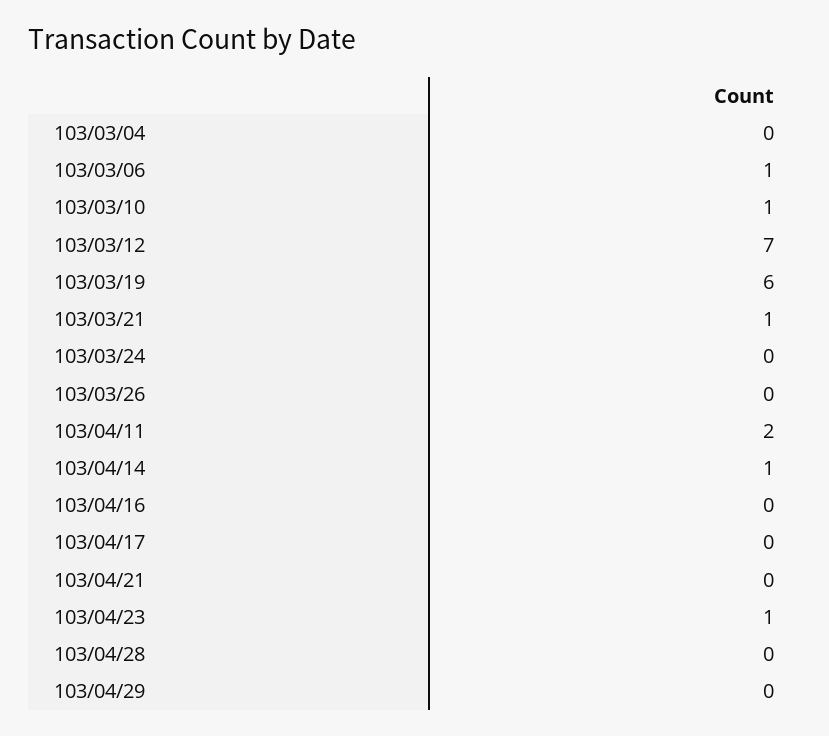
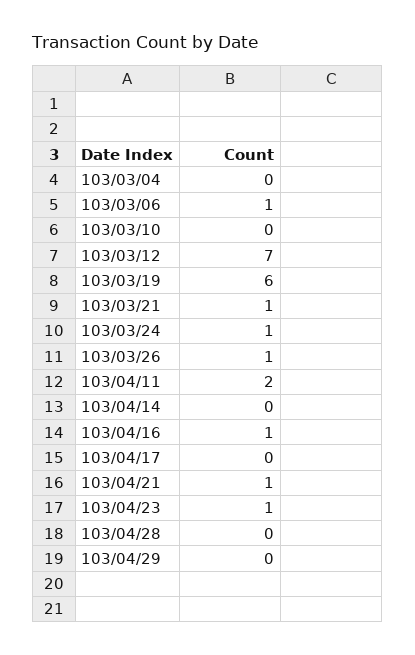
103/03/10: 1 -> 0
103/03/24: 0 -> 1
103/03/26: 0 -> 1
103/04/14: 1 -> 0
103/04/16: 0 -> 1
103/04/21: 0 -> 1

